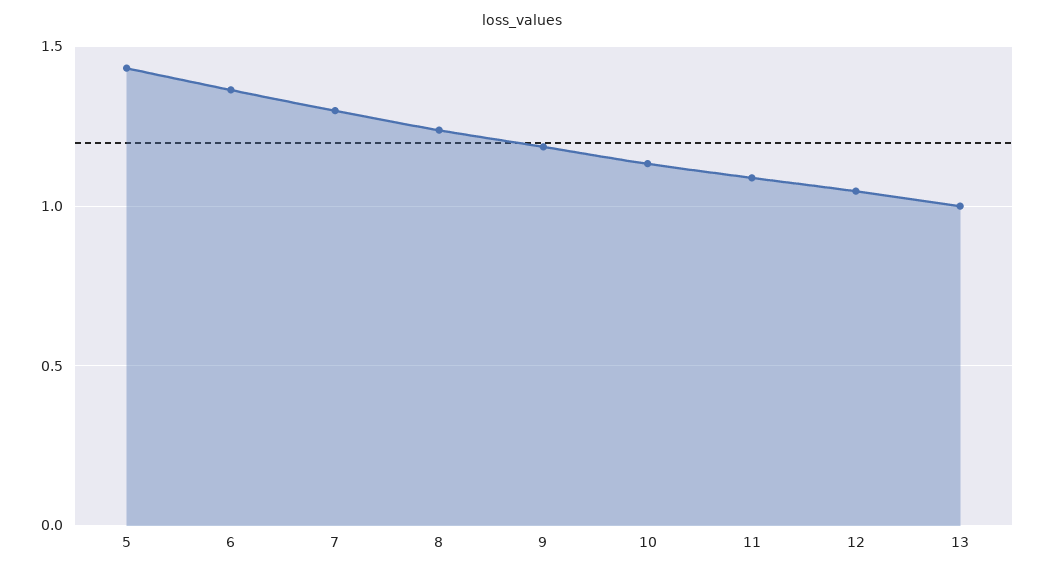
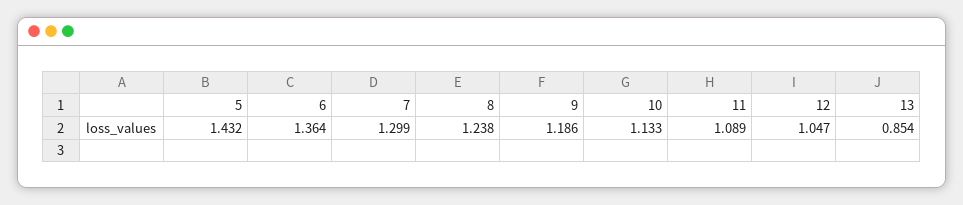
13: 1 -> 0.854

